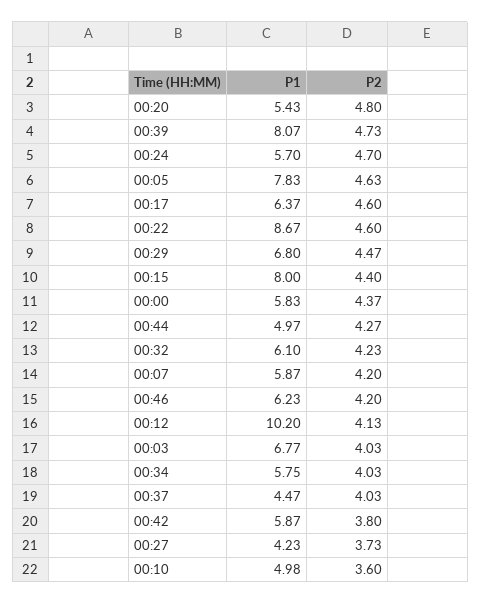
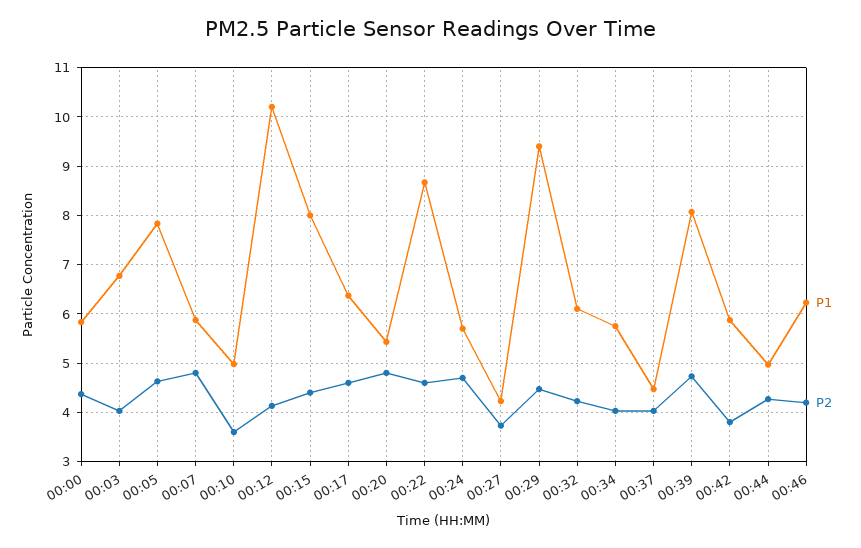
P1, 00:29: 6.8 -> 9.4
P2, 00:07: 4.2 -> 4.8

